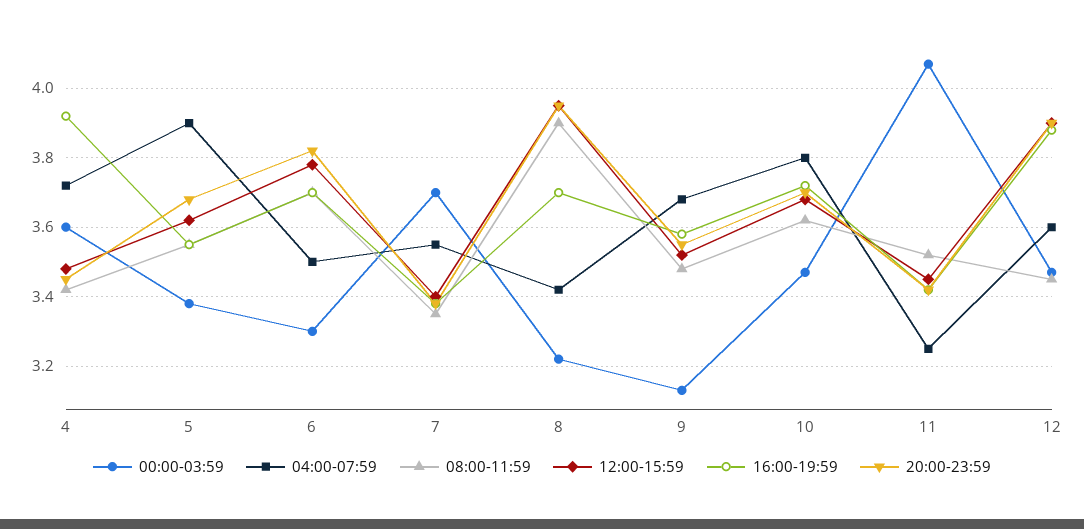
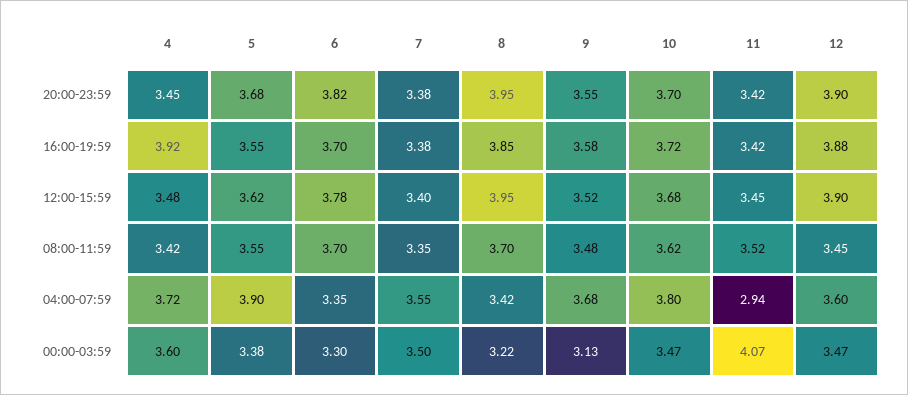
04:00-07:59, 6: 3.5 -> 3.35
00:00-03:59, 7: 3.7 -> 3.5
08:00-11:59, 8: 3.9 -> 3.7
16:00-19:59, 8: 3.7 -> 3.85
04:00-07:59, 11: 3.25 -> 2.94

